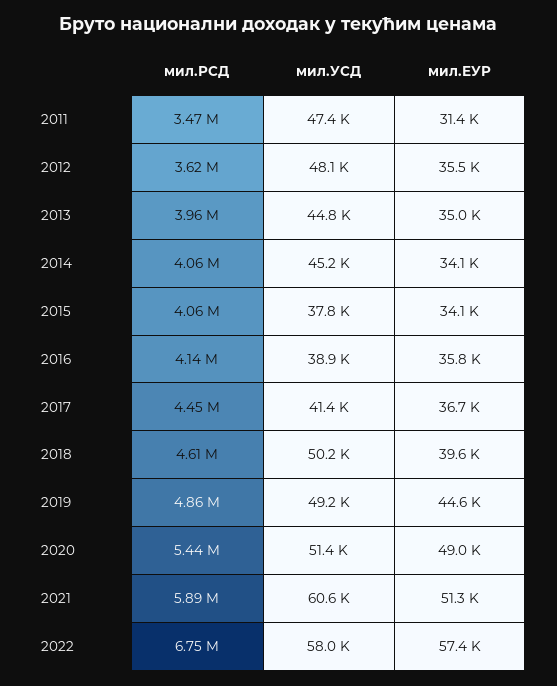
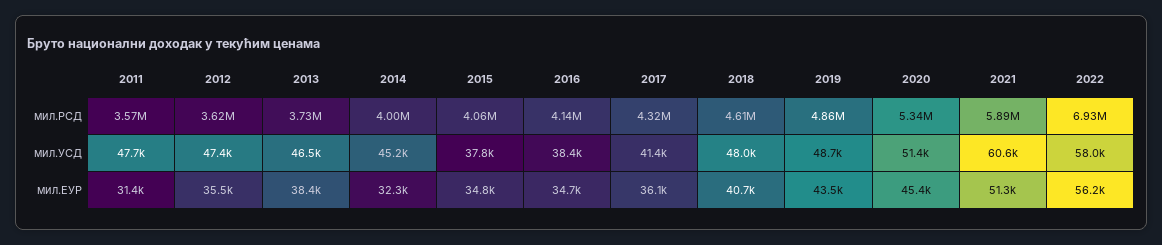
мил.РСД, 2011: 3470000 -> 3570000
мил.УСД, 2011: 47400 -> 47700
мил.УСД, 2012: 48100 -> 47400
мил.РСД, 2013: 3960000 -> 3730000
мил.УСД, 2013: 44800 -> 46500
мил.ЕУР, 2013: 35000 -> 38400
мил.РСД, 2014: 4060000 -> 4000000
мил.ЕУР, 2014: 34100 -> 32300
мил.ЕУР, 2015: 34100 -> 34800
мил.УСД, 2016: 38900 -> 38400
мил.ЕУР, 2016: 35800 -> 34700
мил.РСД, 2017: 4450000 -> 4320000
мил.ЕУР, 2017: 36700 -> 36100
мил.УСД, 2018: 50200 -> 48000
мил.ЕУР, 2018: 39600 -> 40700
мил.УСД, 2019: 49200 -> 48700
мил.ЕУР, 2019: 44600 -> 43500
мил.РСД, 2020: 5440000 -> 5340000
мил.ЕУР, 2020: 49000 -> 45400
мил.РСД, 2022: 6750000 -> 6930000
мил.ЕУР, 2022: 57400 -> 56200

